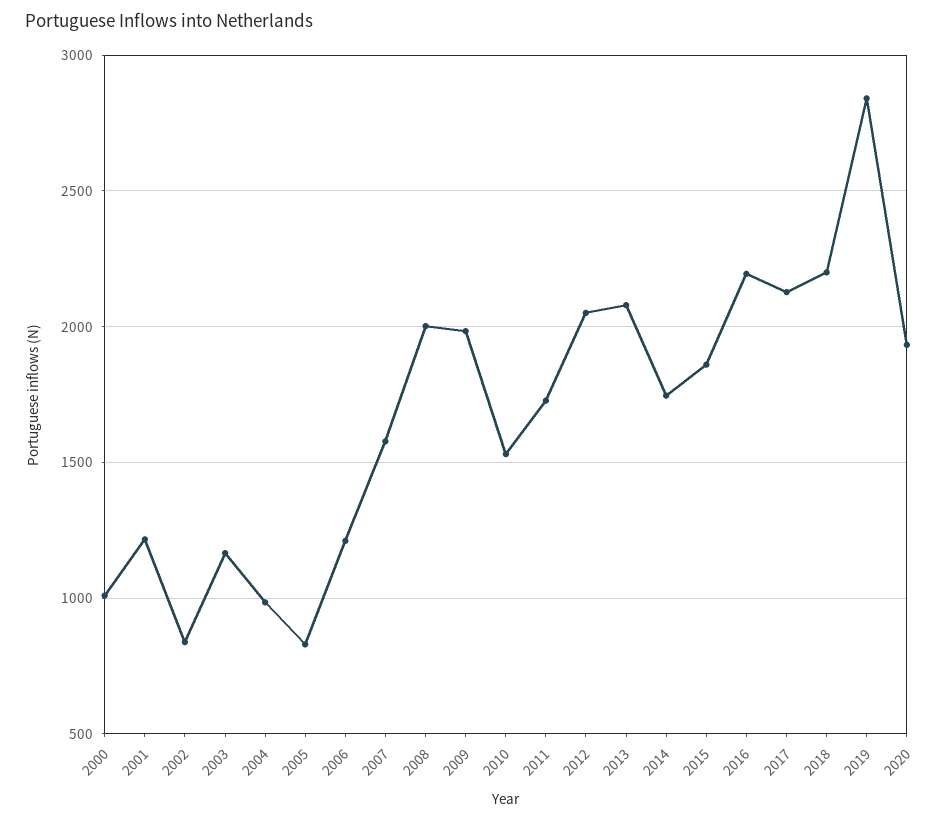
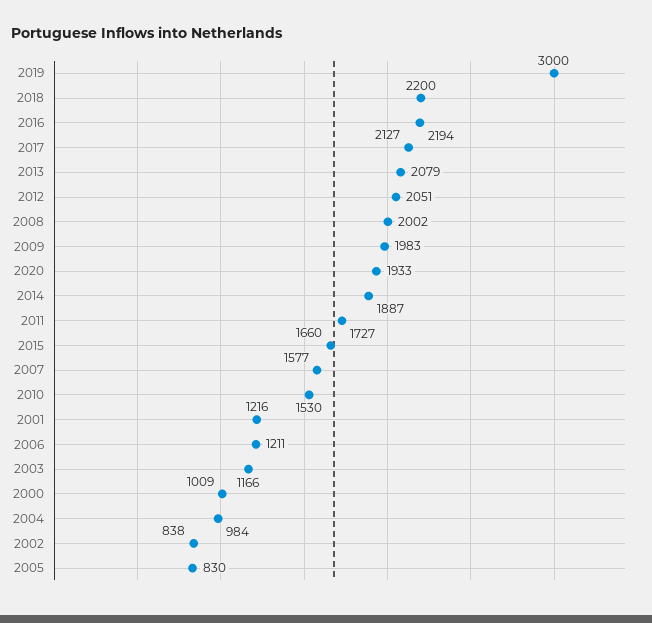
2014: 1750 -> 1887
2015: 1850 -> 1660
2019: 2850 -> 3000

